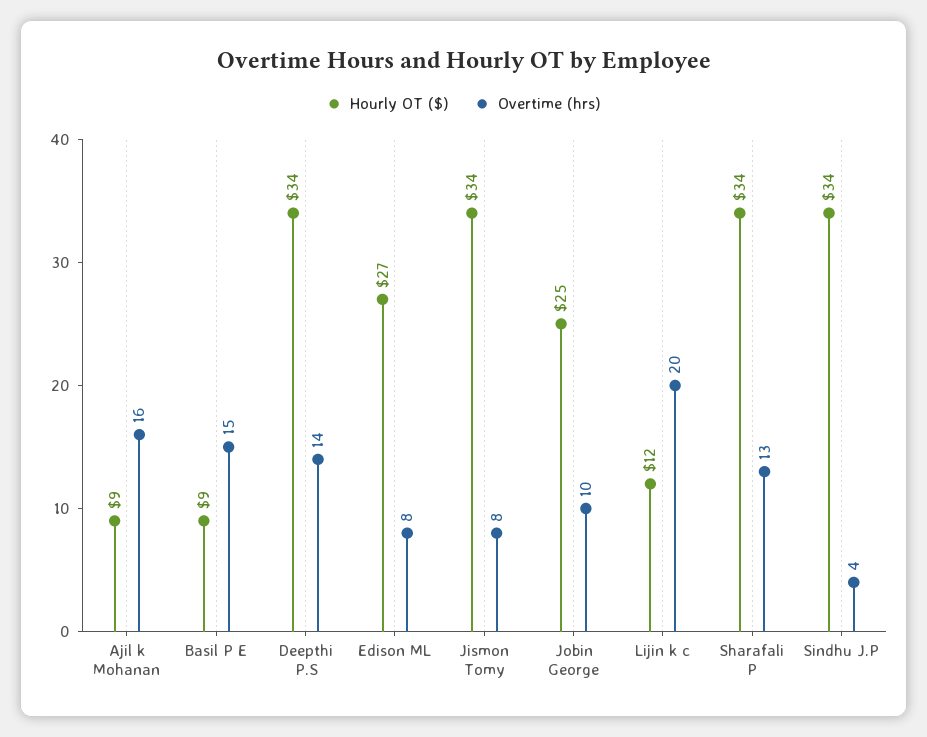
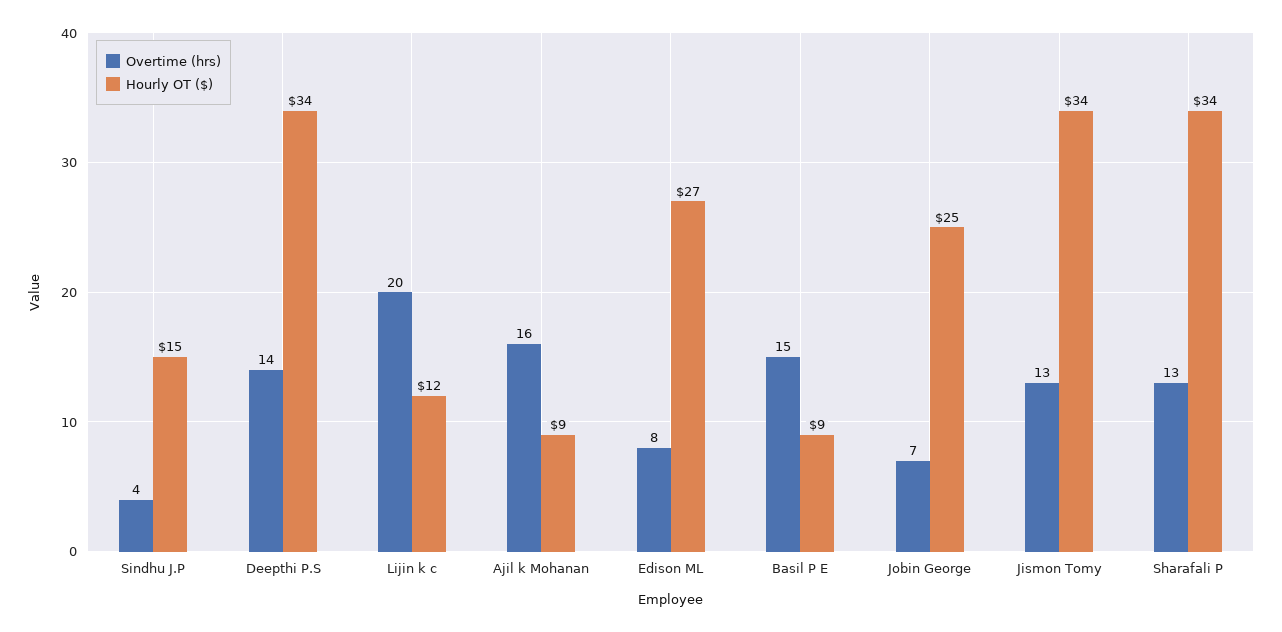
Overtime (hrs), Jismon Tomy: 8 -> 13
Overtime (hrs), Jobin George: 10 -> 7
Hourly OT ($), Sindhu J.P: 34 -> 15

